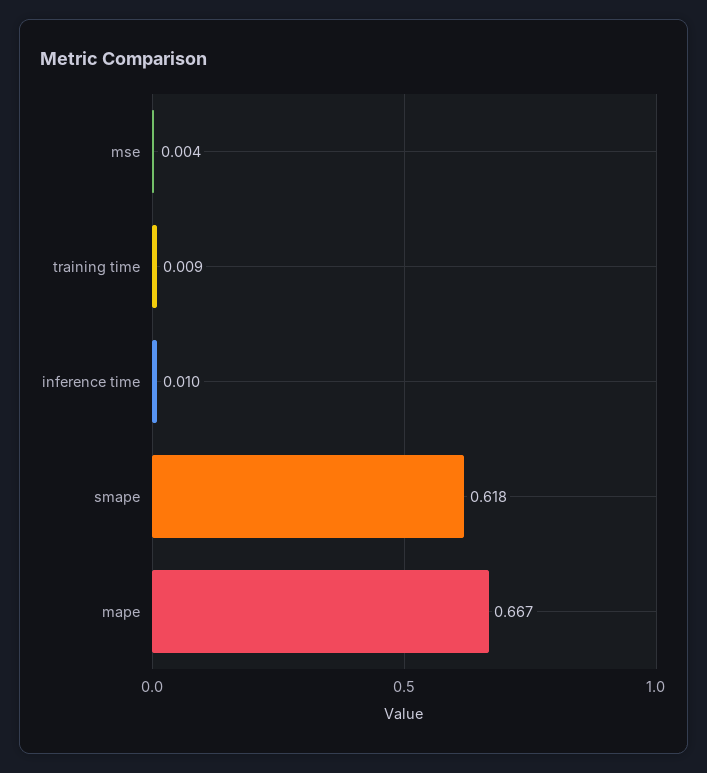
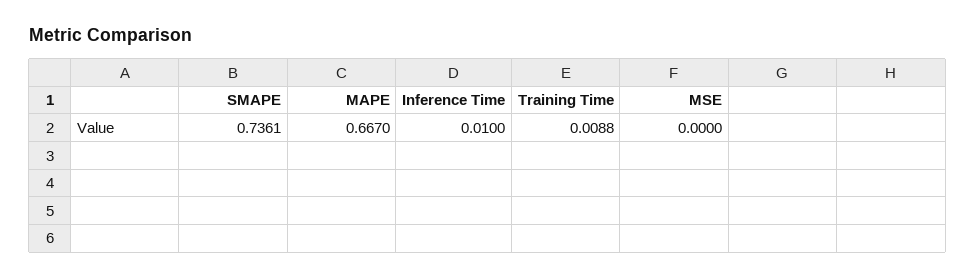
mse: 0.004 -> 0
smape: 0.618 -> 0.7361

